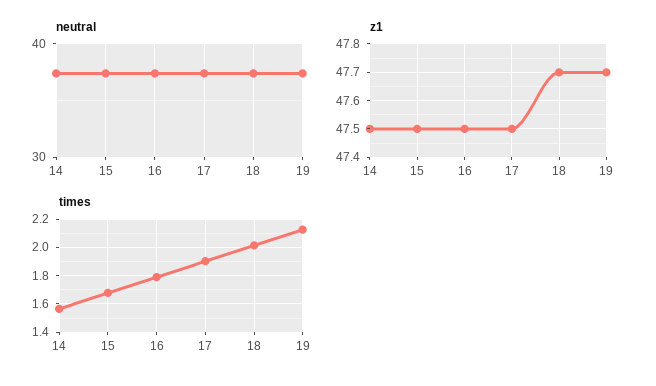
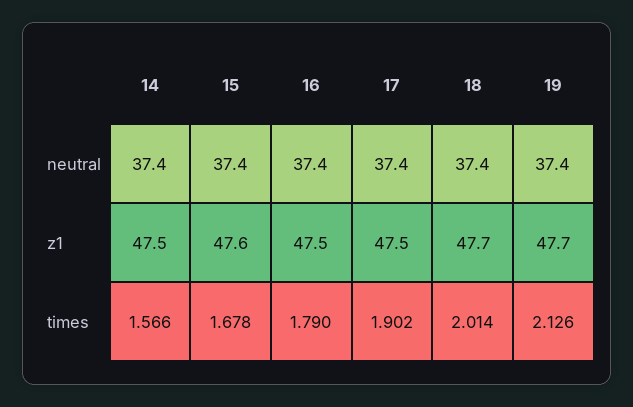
z1, 15: 47.5 -> 47.6

